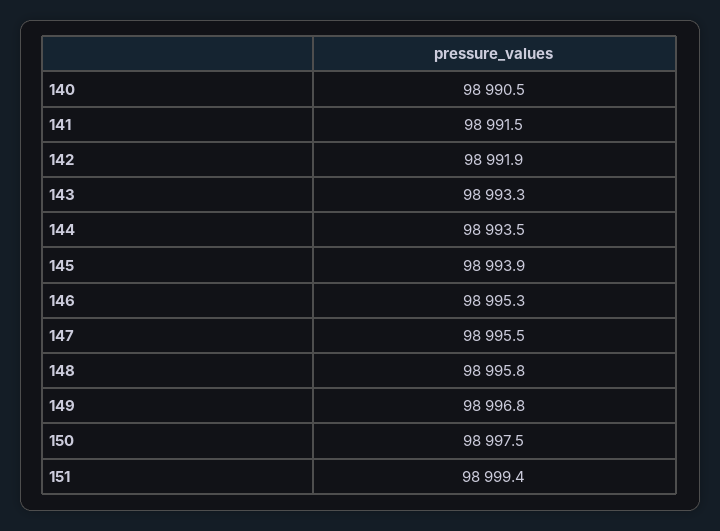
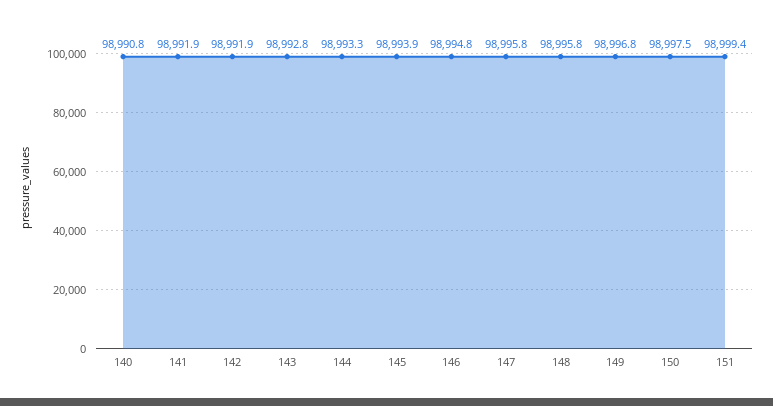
140: 98990.5 -> 98990.8
141: 98991.5 -> 98991.9
143: 98993.3 -> 98992.8
144: 98993.5 -> 98993.3
146: 98995.3 -> 98994.8
147: 98995.5 -> 98995.8

